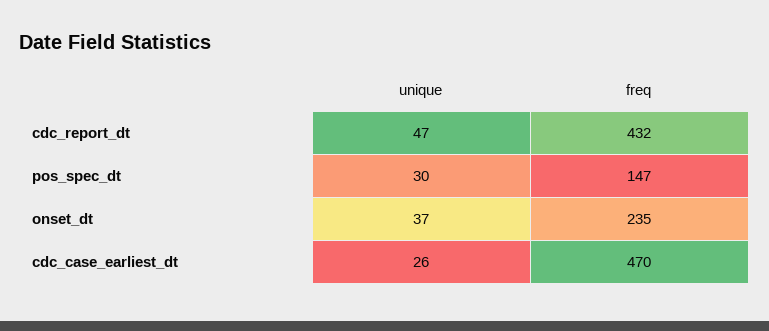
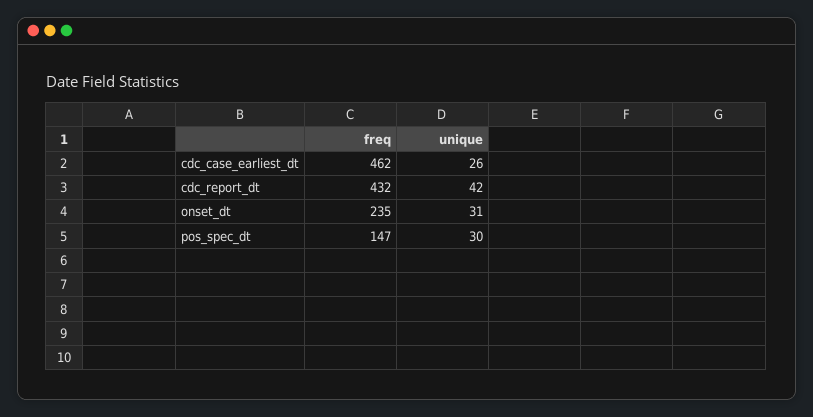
unique, cdc_report_dt: 47 -> 42
unique, onset_dt: 37 -> 31
freq, cdc_case_earliest_dt: 470 -> 462

